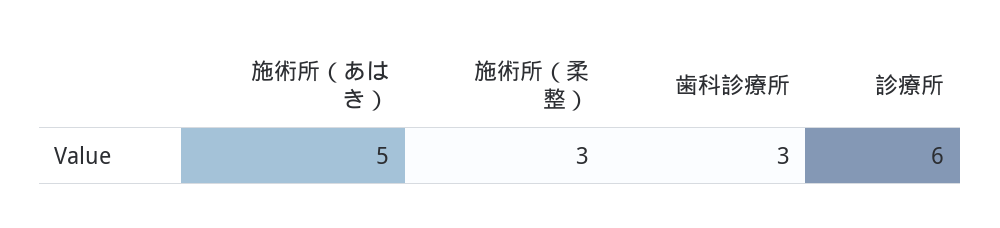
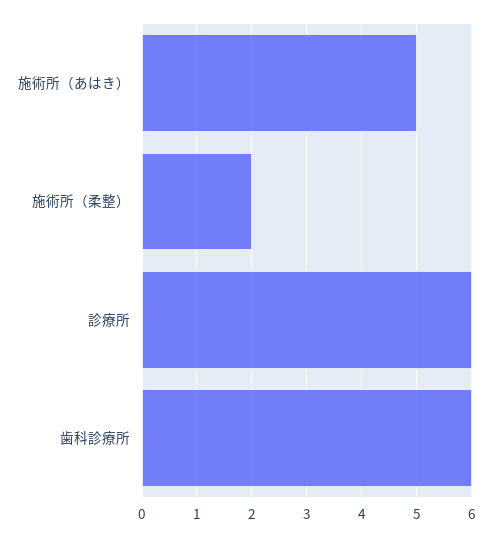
施術所（柔整）: 3 -> 2
歯科診療所: 3 -> 6

